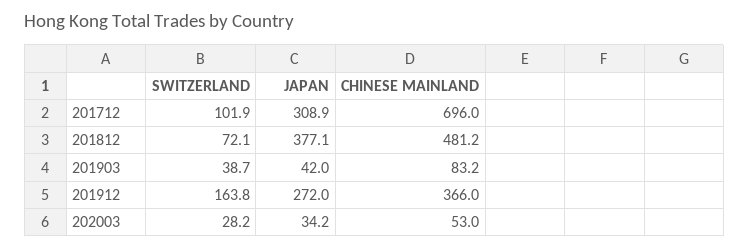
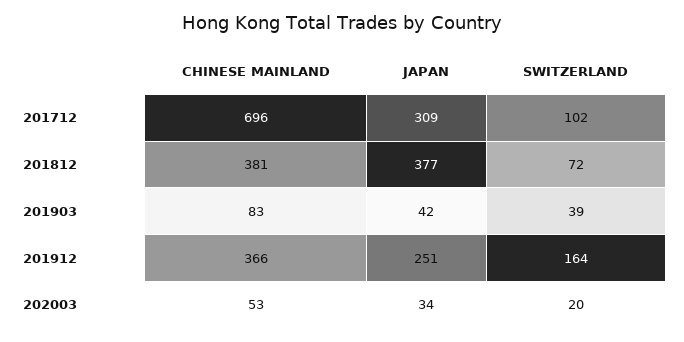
CHINESE MAINLAND, 201812: 481.2 -> 381
JAPAN, 201912: 272 -> 251
SWITZERLAND, 202003: 28.2 -> 20

